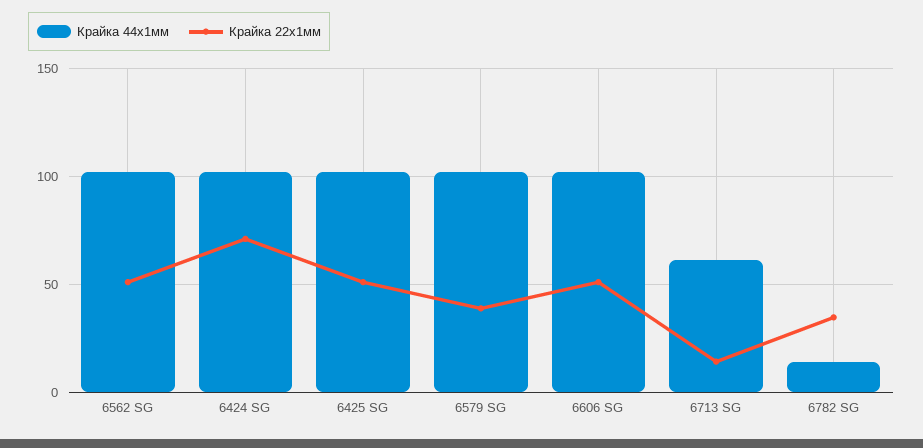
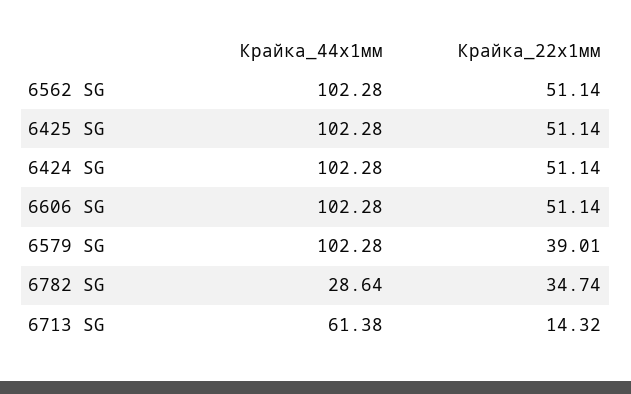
Крайка 22x1мм, 6424 SG: 70 -> 51.14
Крайка 44x1мм, 6782 SG: 15 -> 28.64

